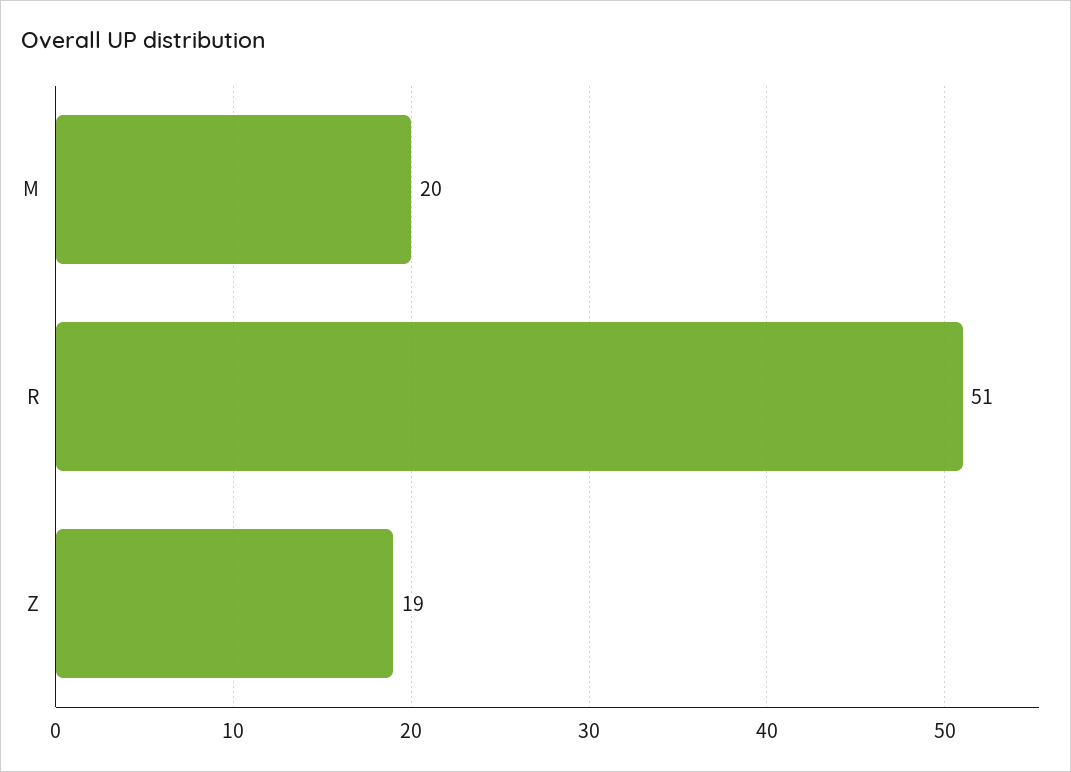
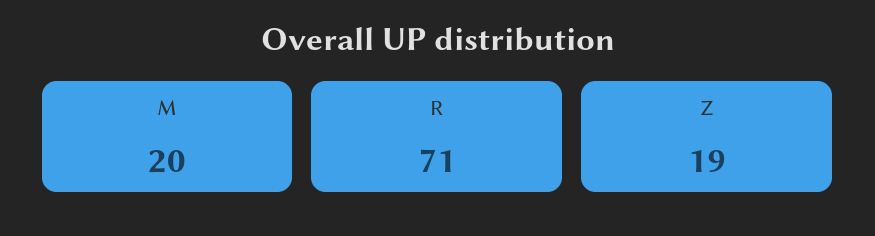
R: 51 -> 71

